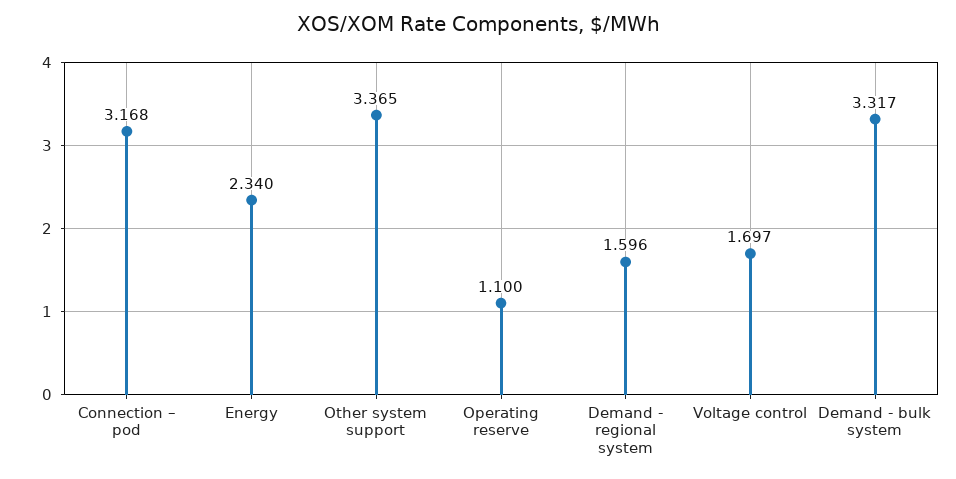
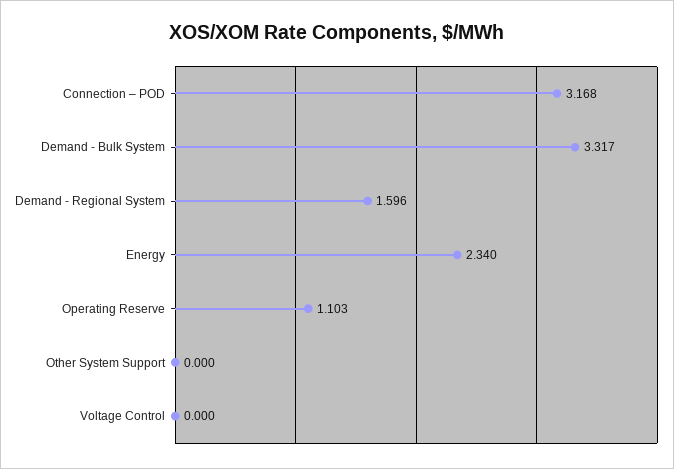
Other system support: 3.365 -> 0
Operating reserve: 1.1 -> 1.103
Voltage control: 1.697 -> 0

